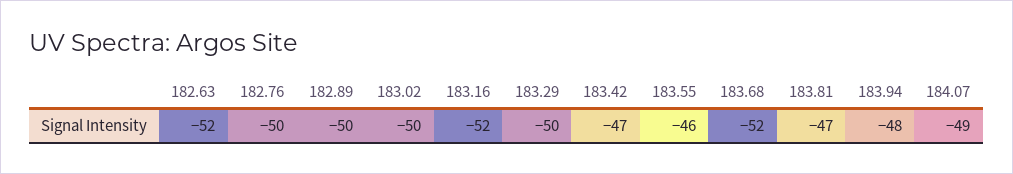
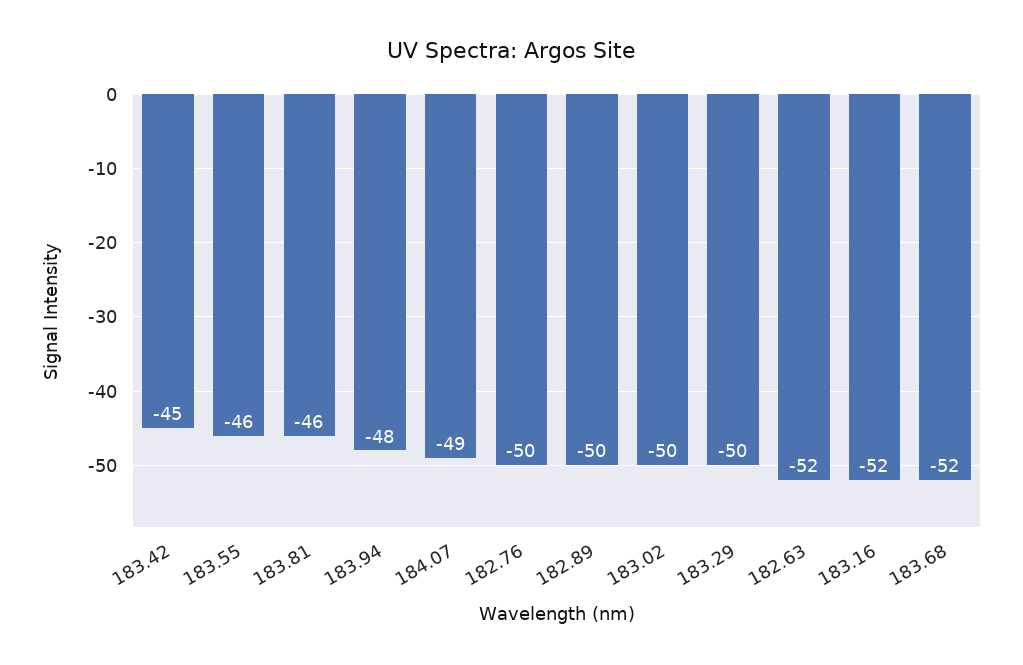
183.42: -47 -> -45
183.81: -47 -> -46

